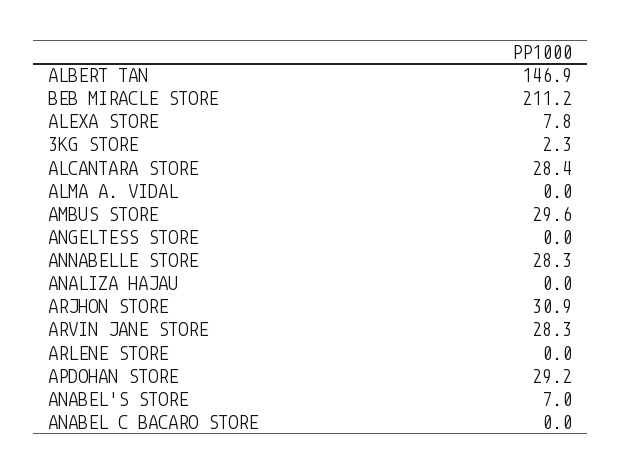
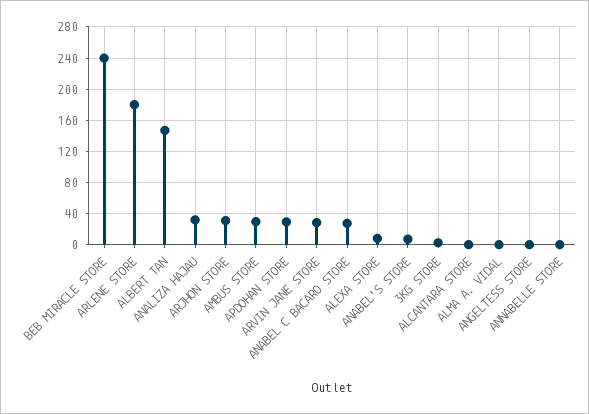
BEB MIRACLE STORE: 211.2 -> 240
ALCANTARA STORE: 28.4 -> 0
ANNABELLE STORE: 28.3 -> 0
ANALIZA HAJAU: 0 -> 30
ARLENE STORE: 0 -> 180
ANABEL C BACARO STORE: 0 -> 30

